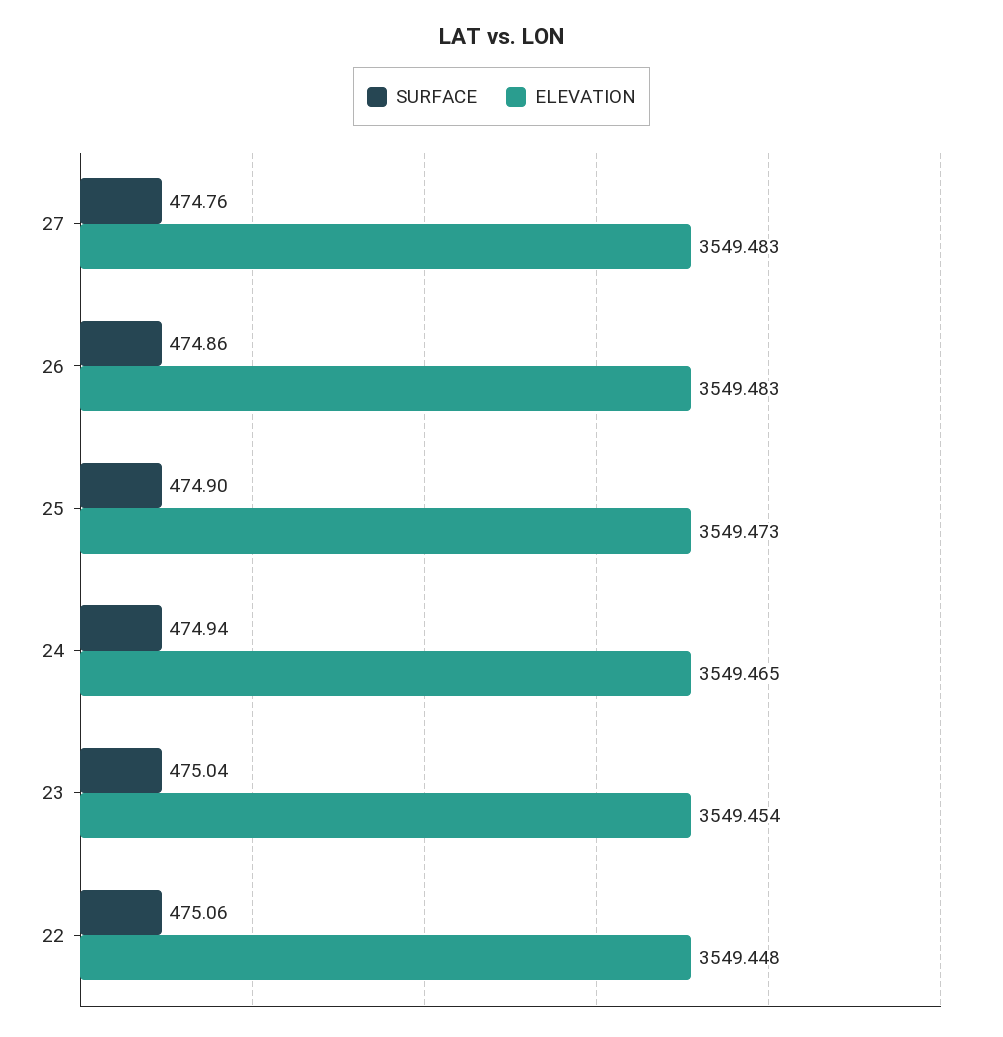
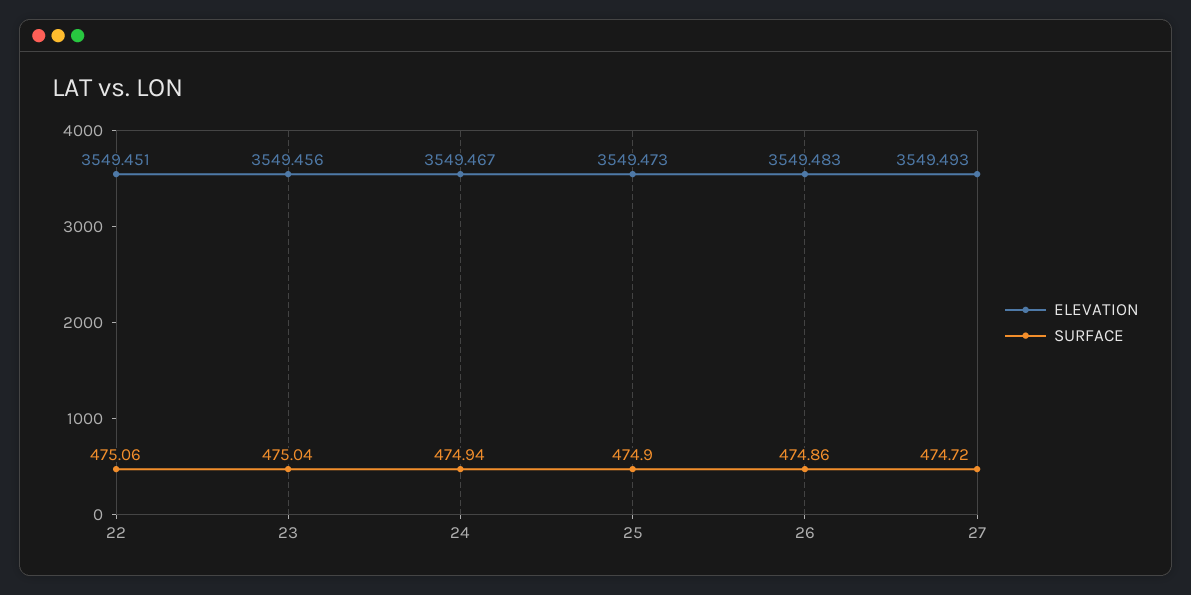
SURFACE, 27: 474.76 -> 474.72
ELEVATION, 27: 3549.483 -> 3549.493
ELEVATION, 24: 3549.465 -> 3549.467
ELEVATION, 23: 3549.454 -> 3549.456
ELEVATION, 22: 3549.448 -> 3549.451

